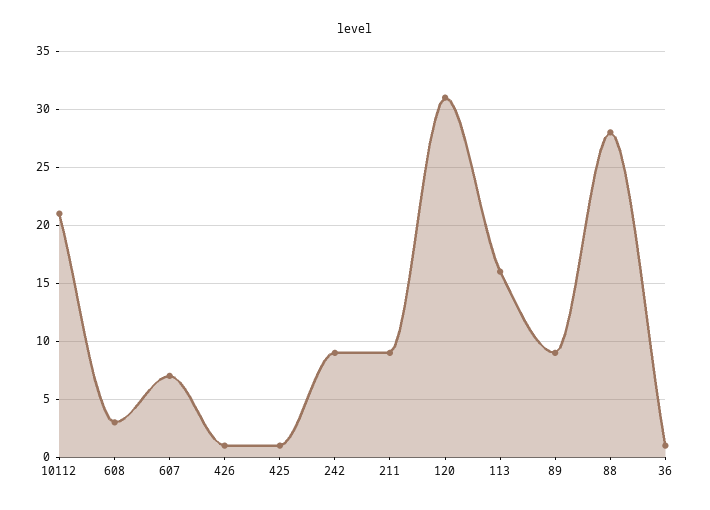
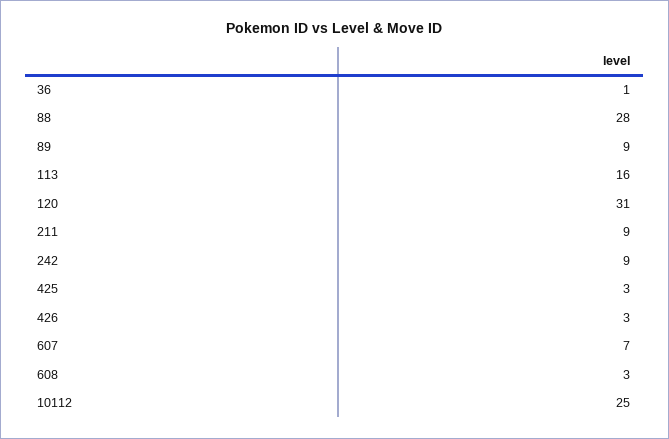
10112: 21 -> 25
426: 1 -> 3
425: 1 -> 3

